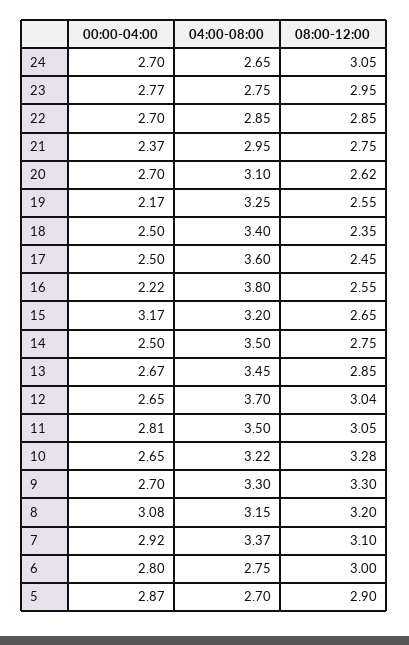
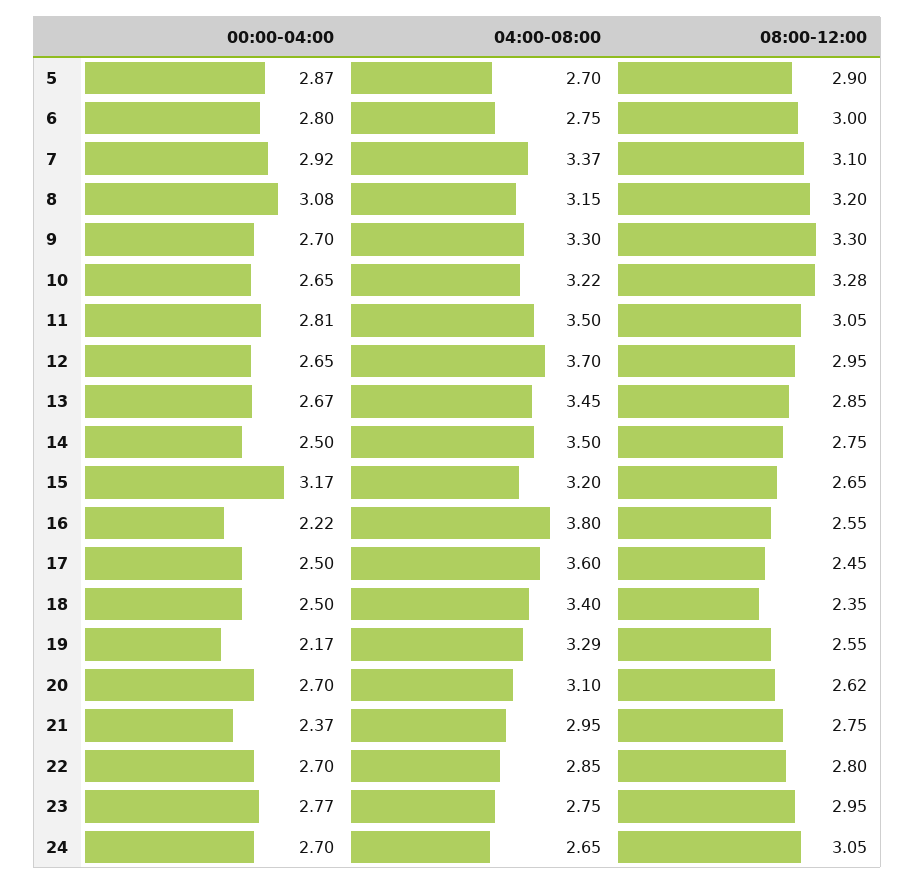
08:00-12:00, 22: 2.85 -> 2.8
04:00-08:00, 19: 3.25 -> 3.29
08:00-12:00, 12: 3.04 -> 2.95

